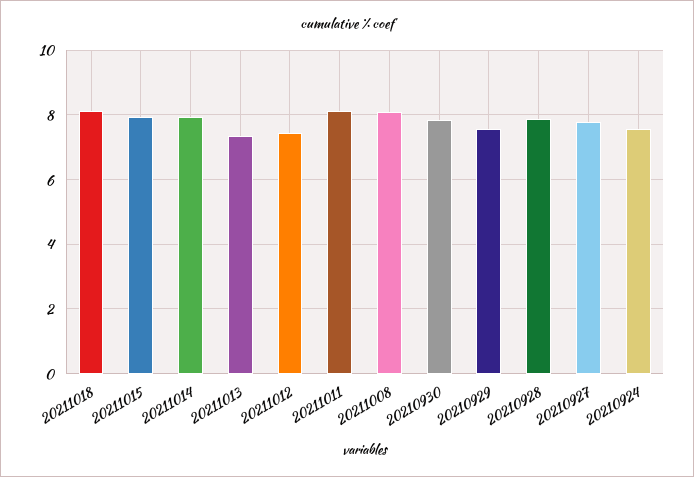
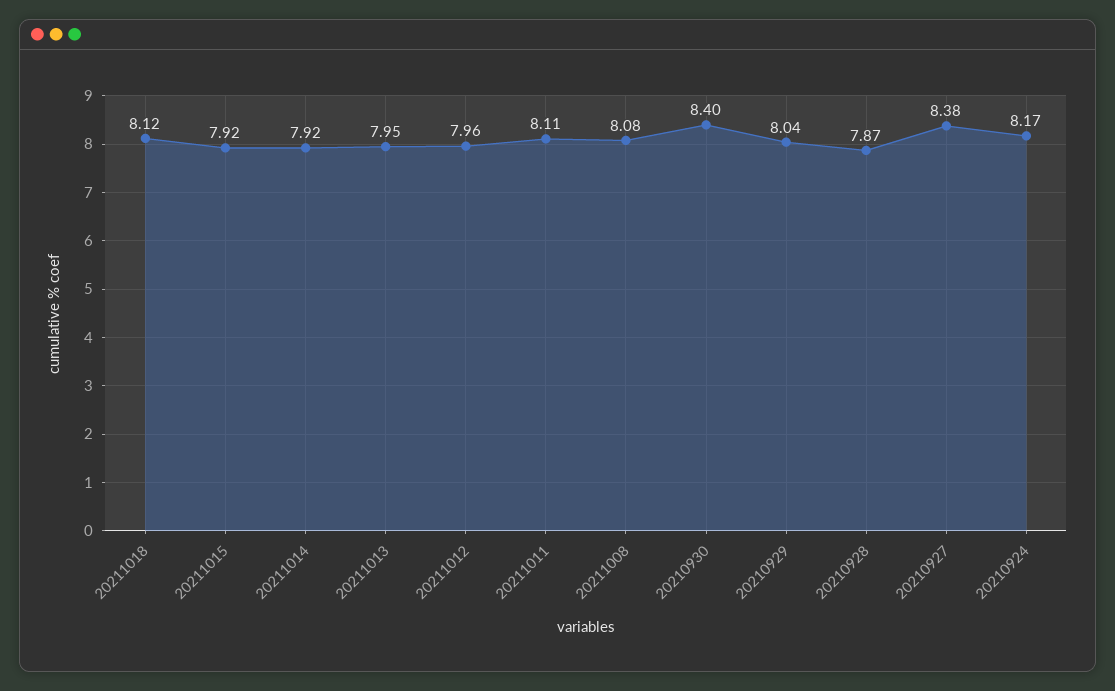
20211013: 7.4 -> 7.95
20211012: 7.4 -> 7.96
20210930: 7.8 -> 8.4
20210929: 7.6 -> 8.04
20210927: 7.8 -> 8.38
20210924: 7.6 -> 8.17

